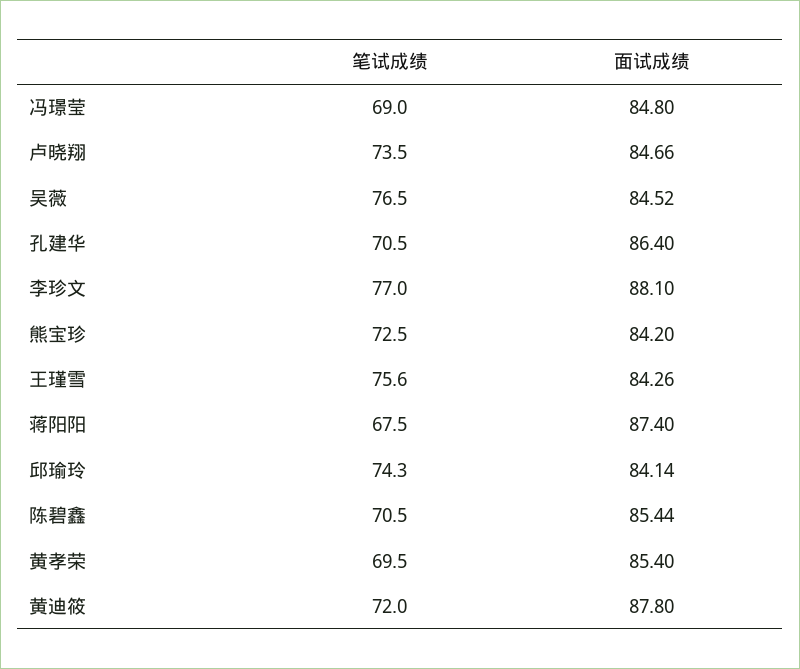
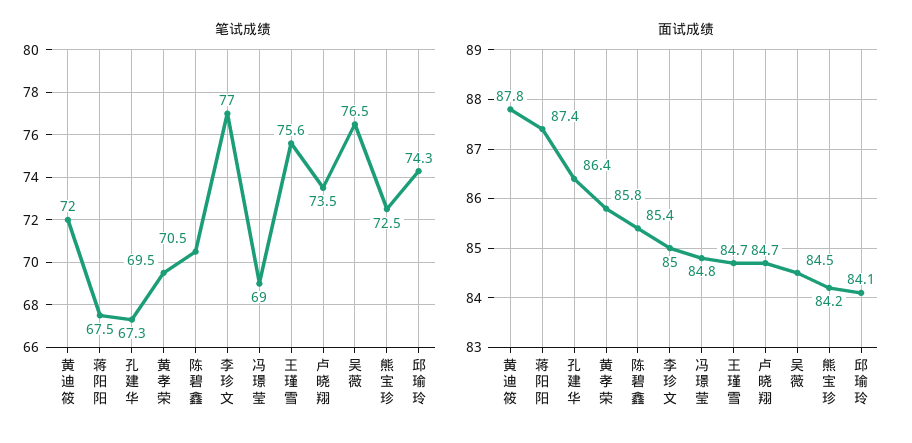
笔试成绩, 孔建华: 70.5 -> 67.3
面试成绩, 李珍文: 88.1 -> 85
面试成绩, 王瑾雪: 84.26 -> 84.7
面试成绩, 黄孝荣: 85.4 -> 85.8

